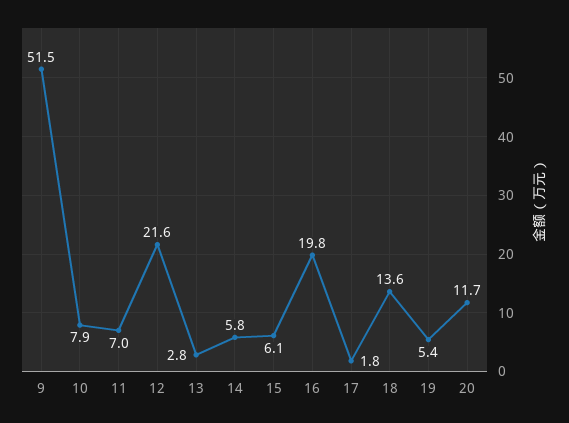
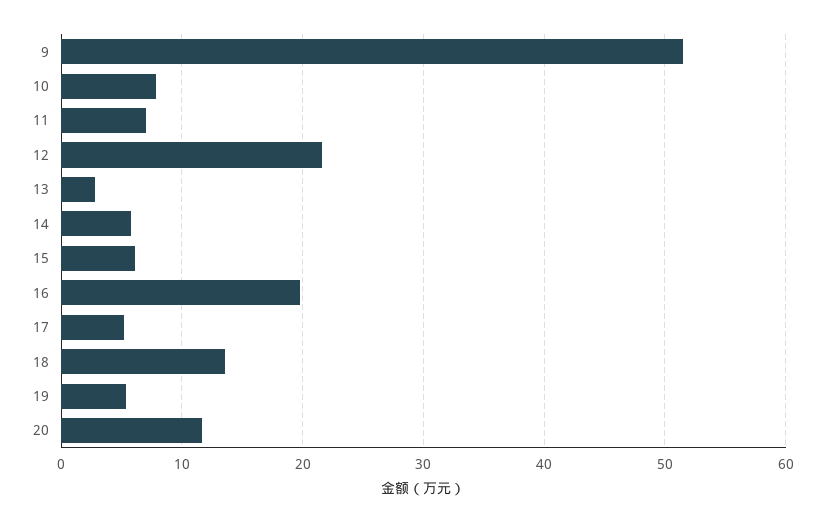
17: 1.8 -> 5

